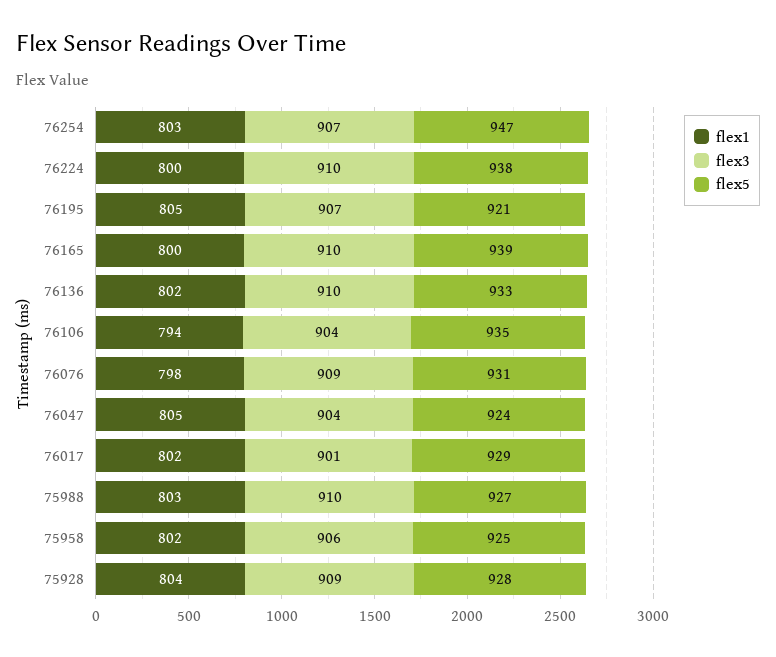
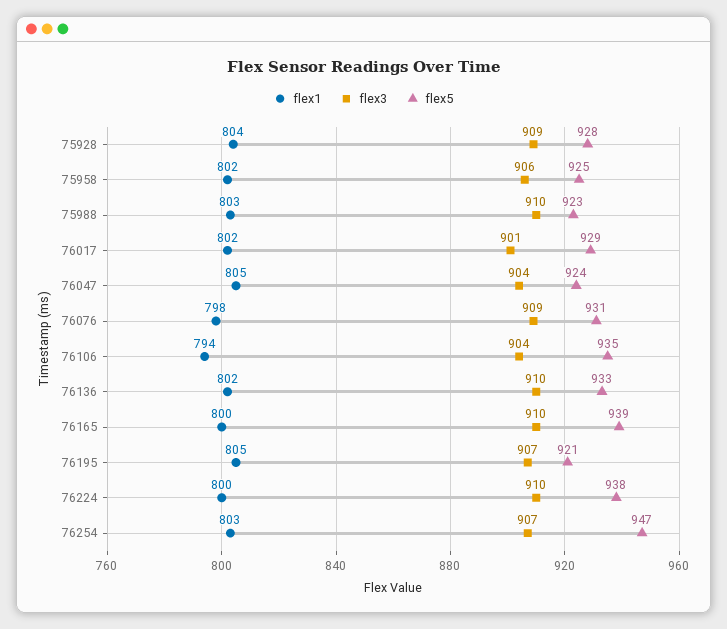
flex5, 75988: 927 -> 923

